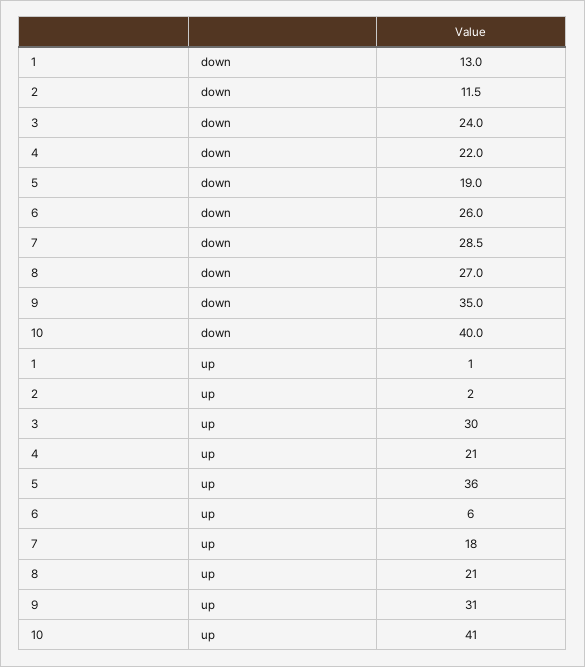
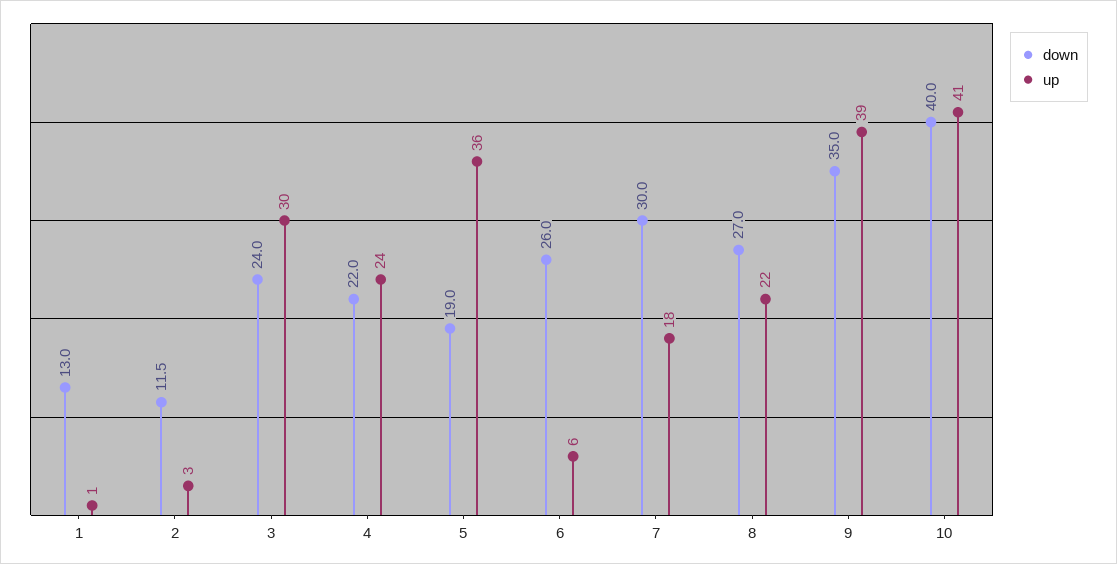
down, 7: 28.5 -> 30
up, 2: 2 -> 3
up, 4: 21 -> 24
up, 8: 21 -> 22
up, 9: 31 -> 39

